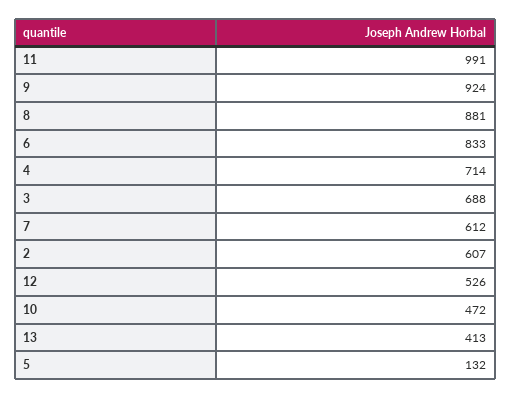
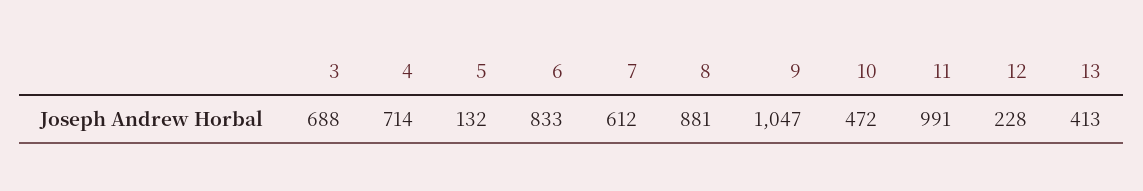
9: 924 -> 1047
2: 607 -> none
12: 526 -> 228

